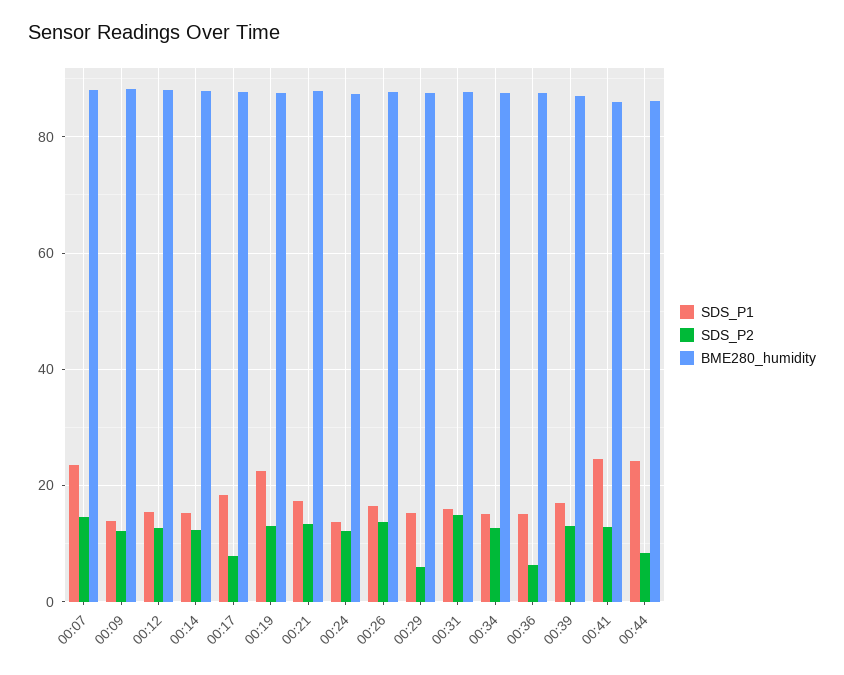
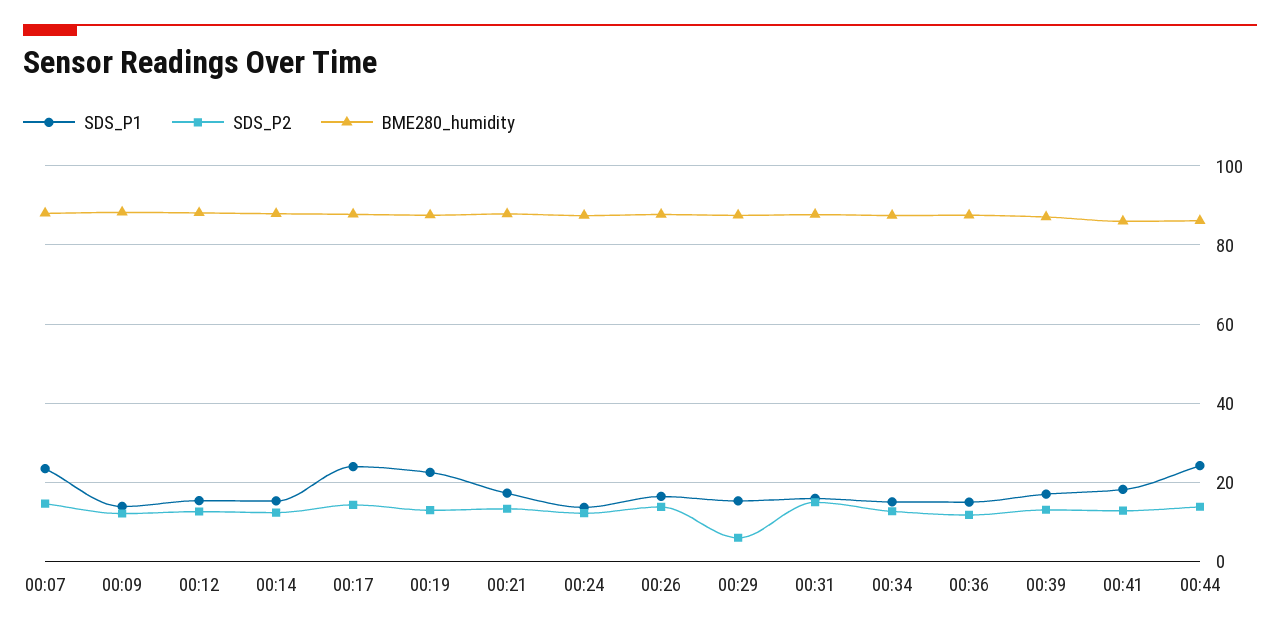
SDS_P1, 00:17: 18 -> 24
SDS_P2, 00:17: 8 -> 14
SDS_P2, 00:36: 6 -> 12
SDS_P1, 00:41: 24 -> 18
SDS_P2, 00:44: 8 -> 14

